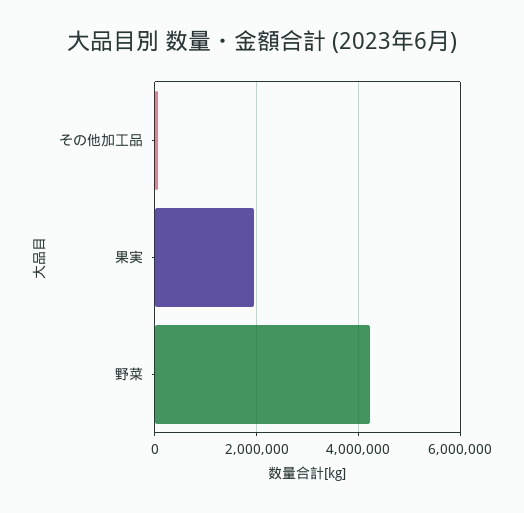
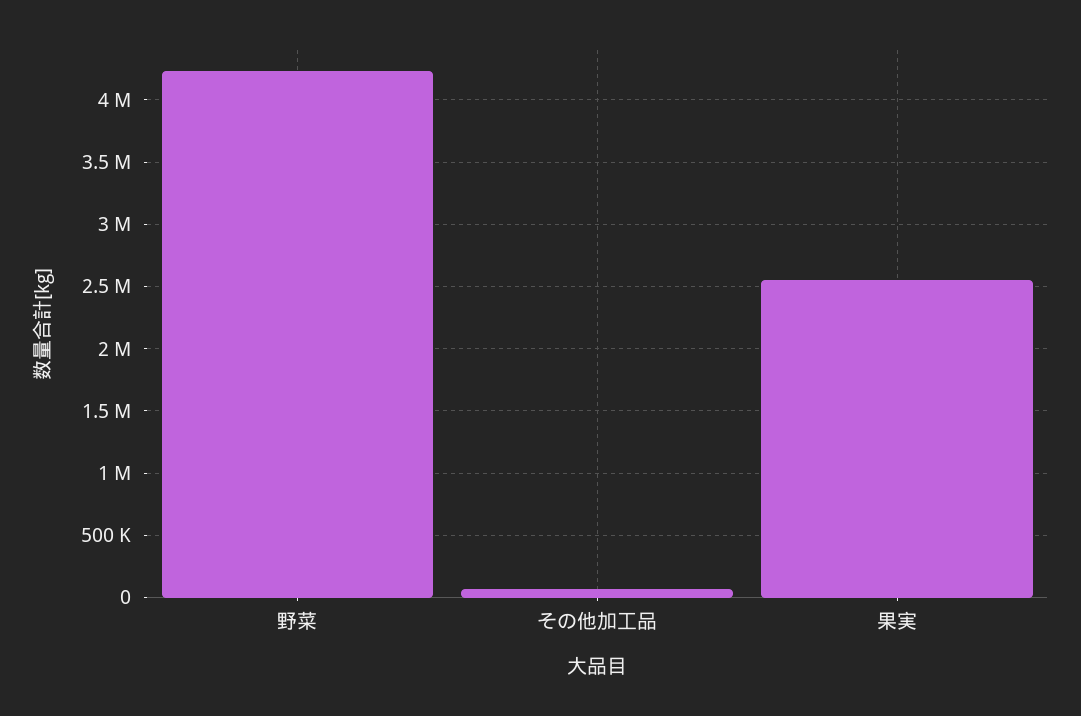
果実: 2000000 -> 2550000

